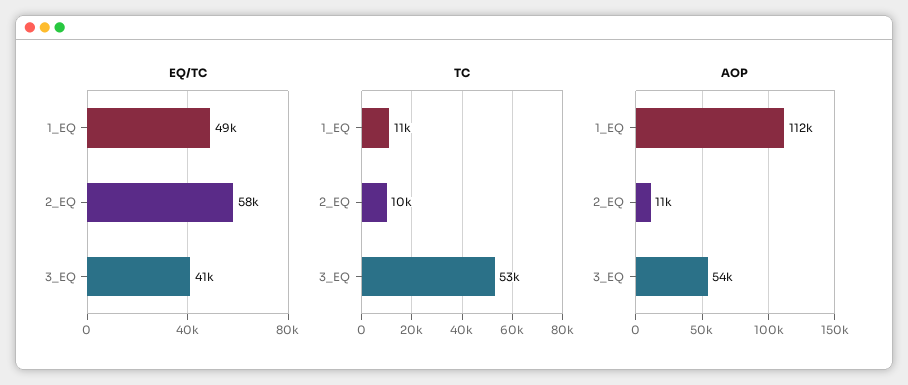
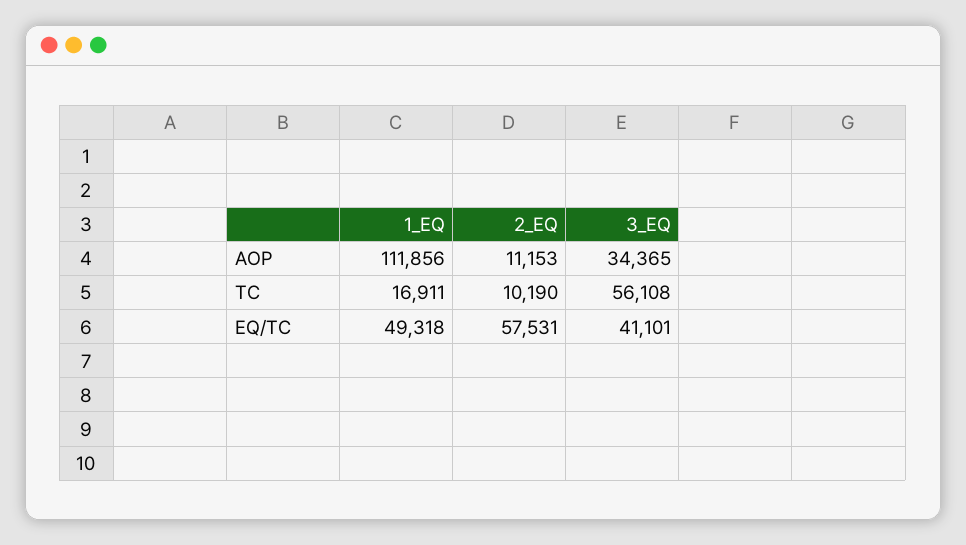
TC, 1_EQ: 11000 -> 16911
TC, 3_EQ: 53000 -> 56108
AOP, 3_EQ: 54000 -> 34365

